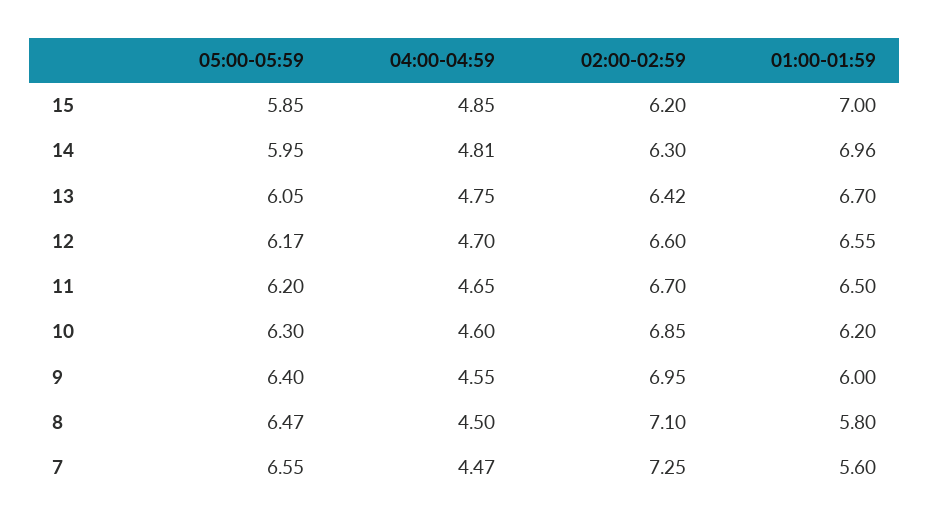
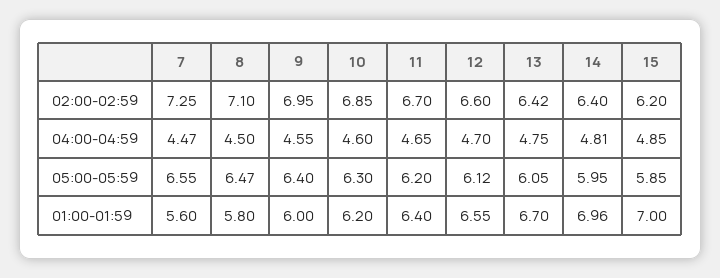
02:00-02:59, 14: 6.3 -> 6.4
05:00-05:59, 12: 6.17 -> 6.12
01:00-01:59, 11: 6.5 -> 6.4

